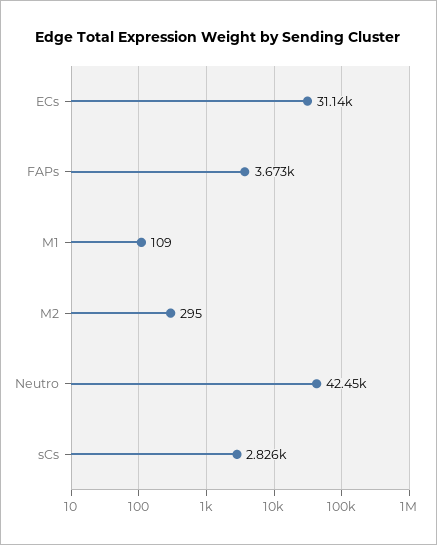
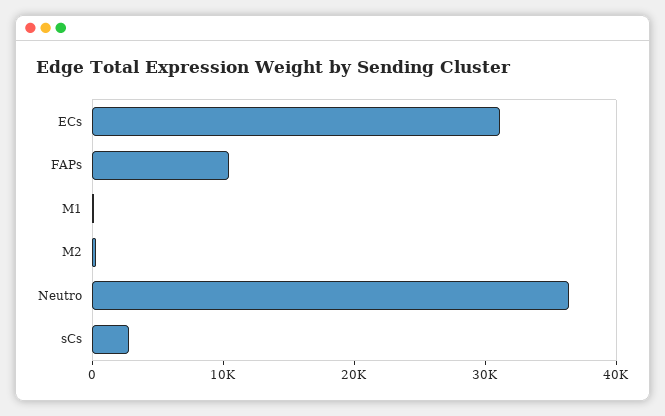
FAPs: 3673 -> 10000
Neutro: 42450 -> 36000

